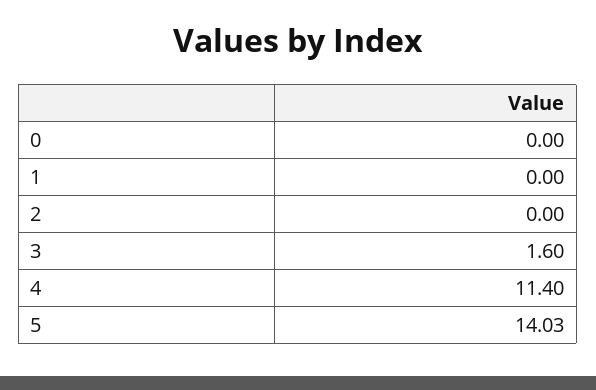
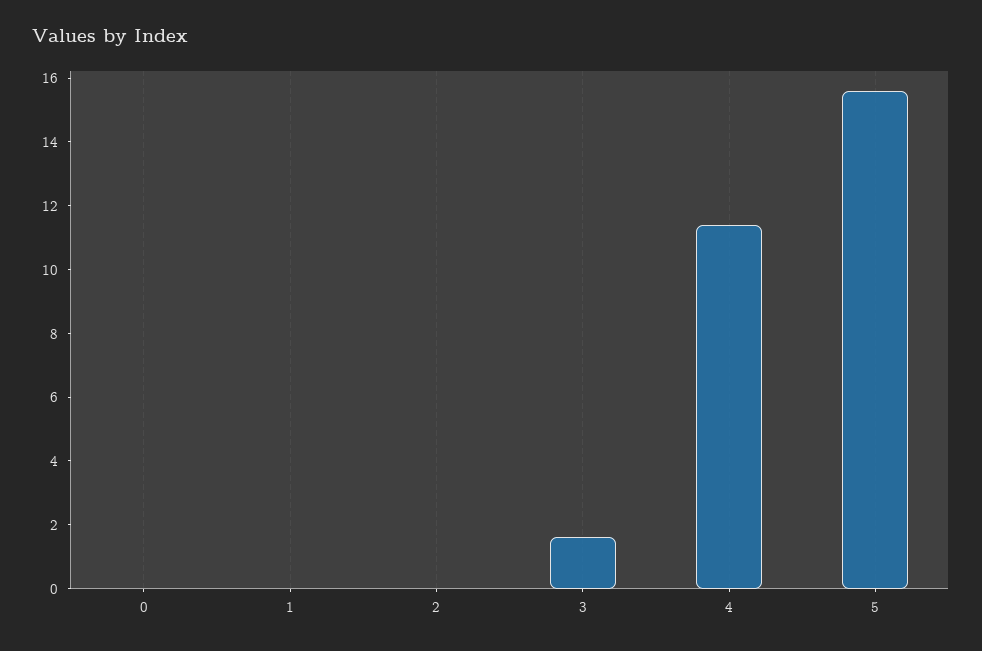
5: 14.03 -> 15.5

